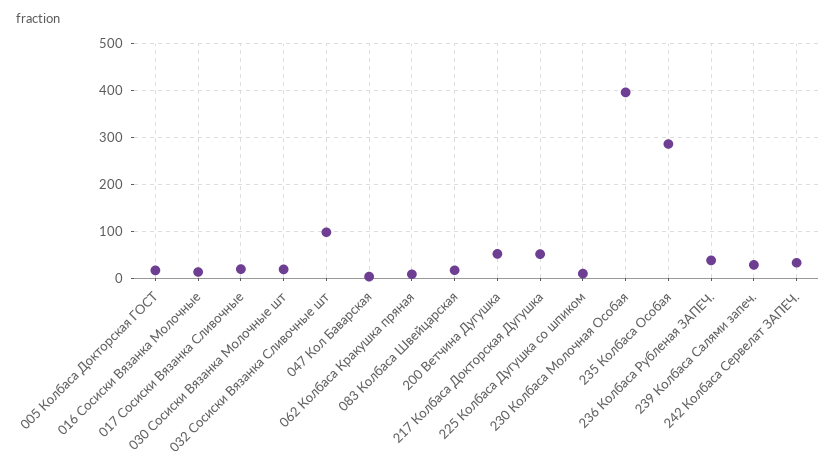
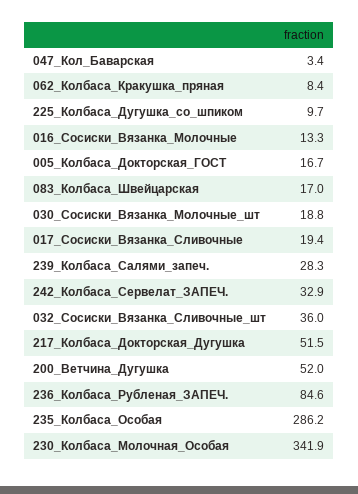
032 Сосиски Вязанка Сливочные шт: 100 -> 36
230 Колбаса Молочная Особая: 400 -> 341.9
236 Колбаса Рубленая ЗАПЕЧ.: 40 -> 84.6

